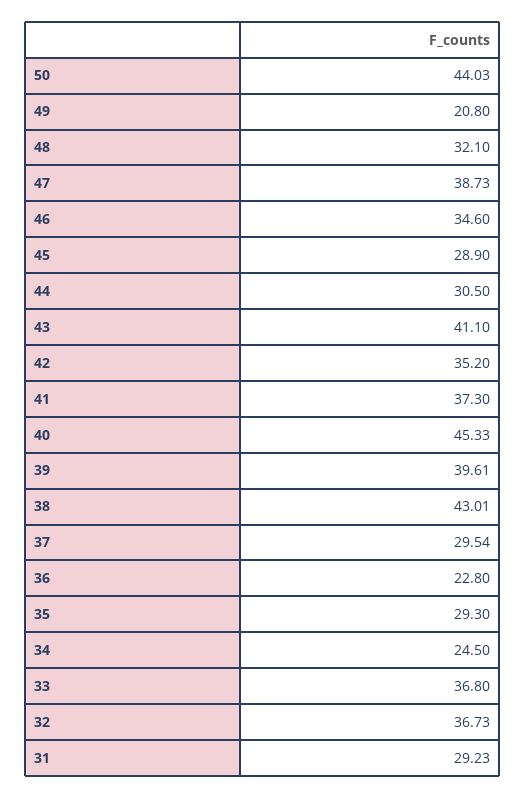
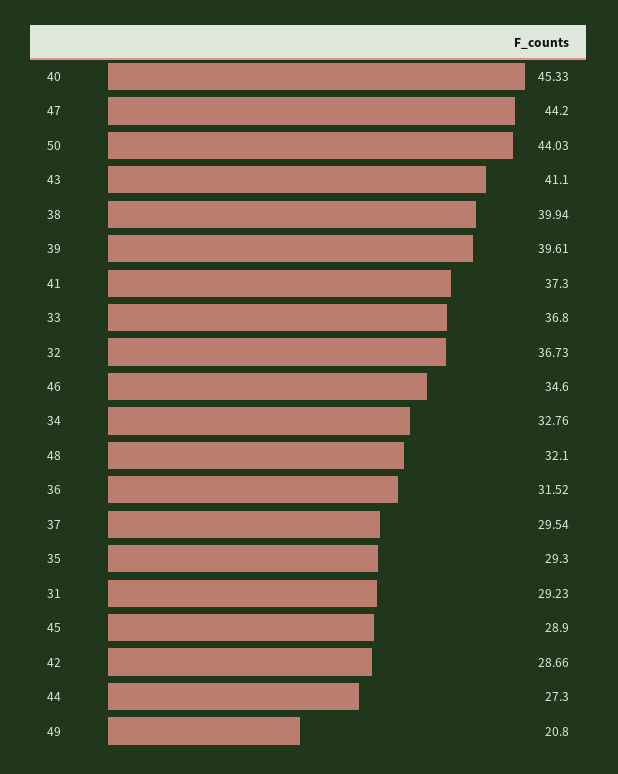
47: 38.73 -> 44.2
44: 30.5 -> 27.3
42: 35.2 -> 28.66
38: 43.01 -> 39.94
36: 22.8 -> 31.52
34: 24.5 -> 32.76

